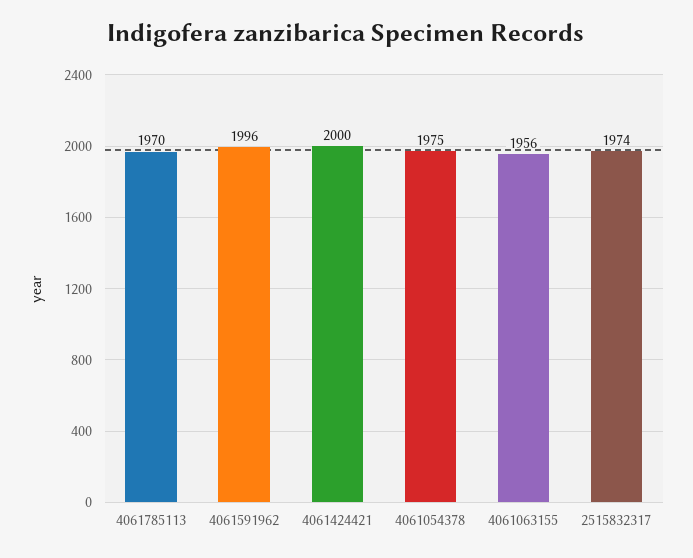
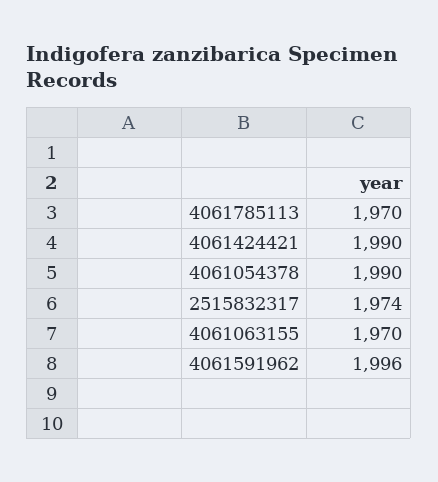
4061424421: 2000 -> 1990
4061054378: 1975 -> 1990
4061063155: 1956 -> 1970

